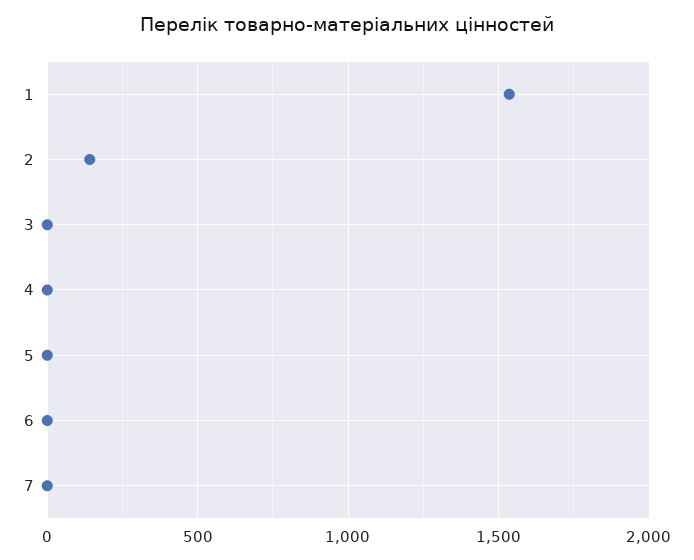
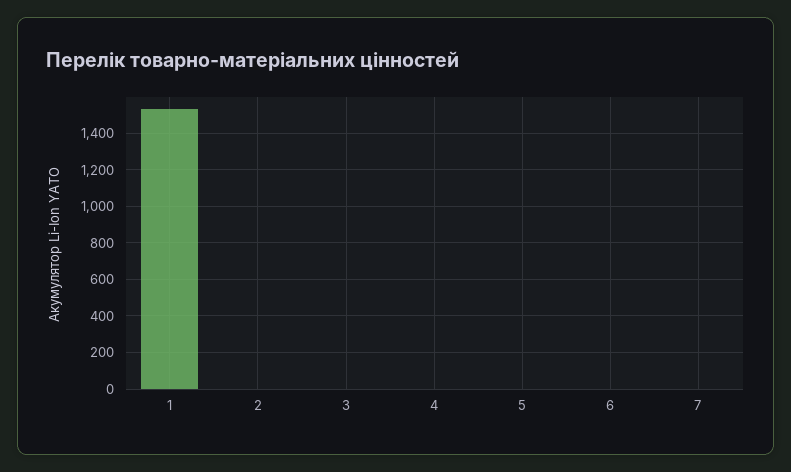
2: 150 -> 0

